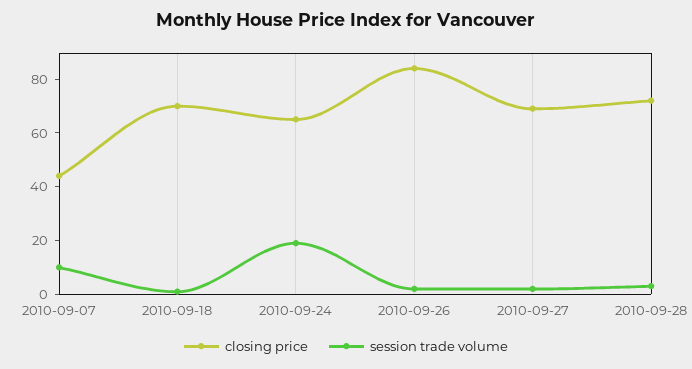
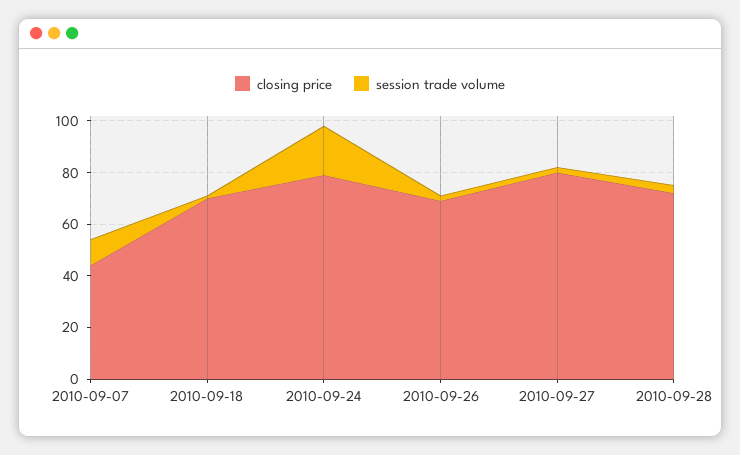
closing price, 2010-09-24: 65 -> 80
closing price, 2010-09-26: 85 -> 70
closing price, 2010-09-27: 70 -> 80

